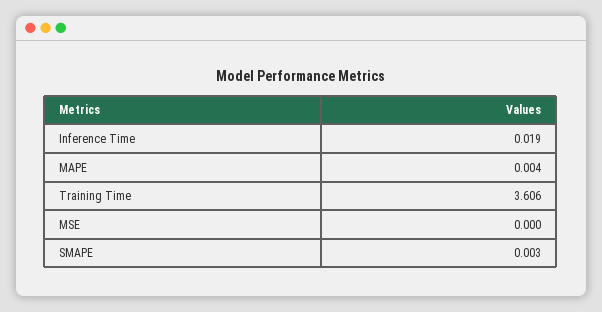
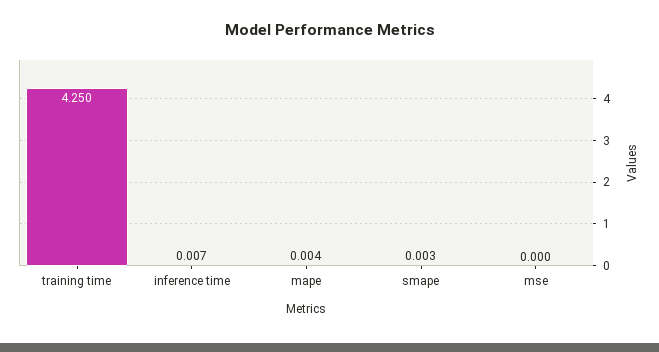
Inference Time: 0.019 -> 0.007
Training Time: 3.606 -> 4.25

